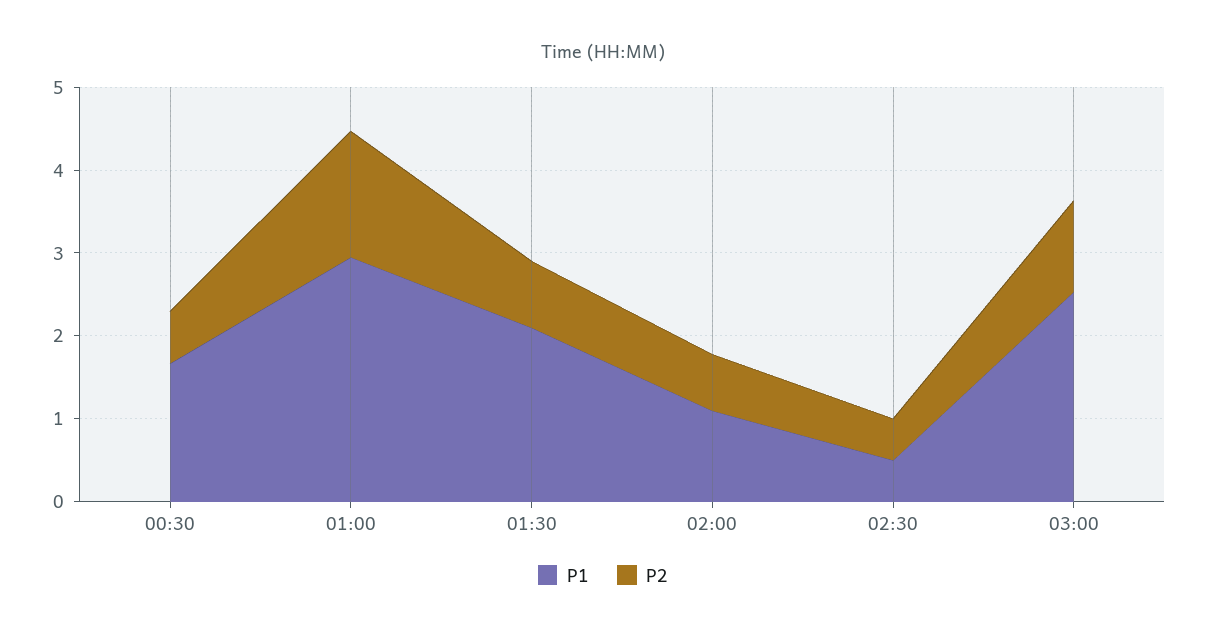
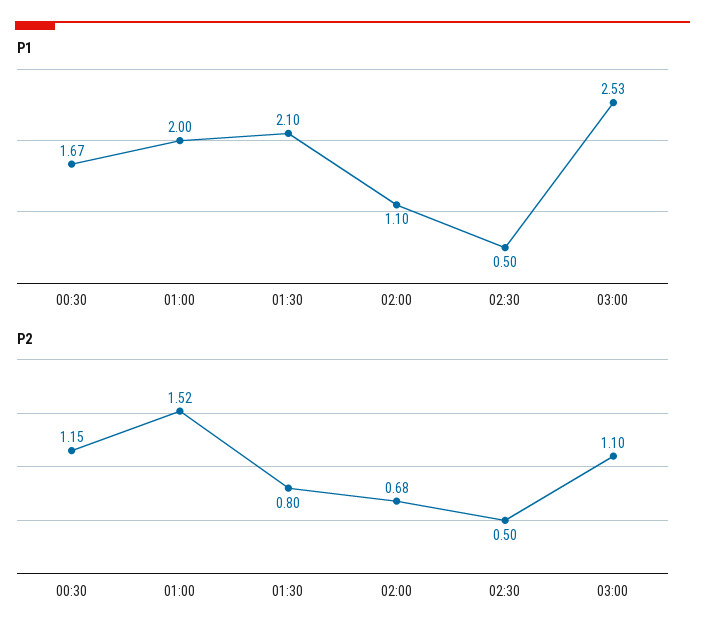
P2, 00:30: 0.6 -> 1.15
P1, 01:00: 3 -> 2

